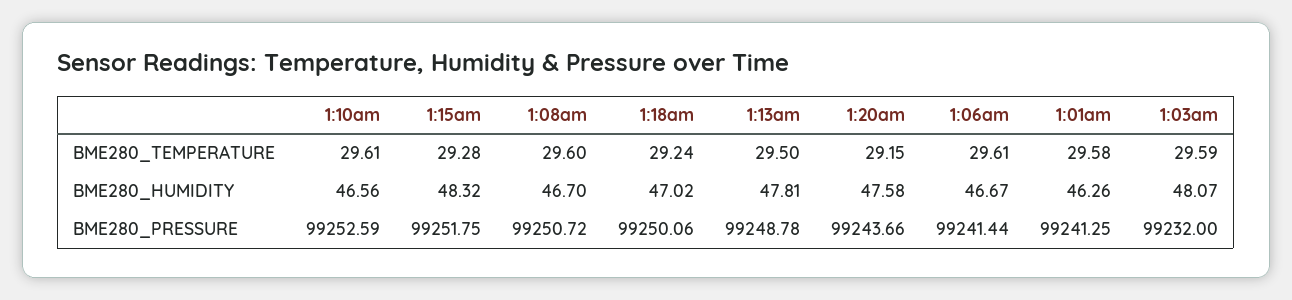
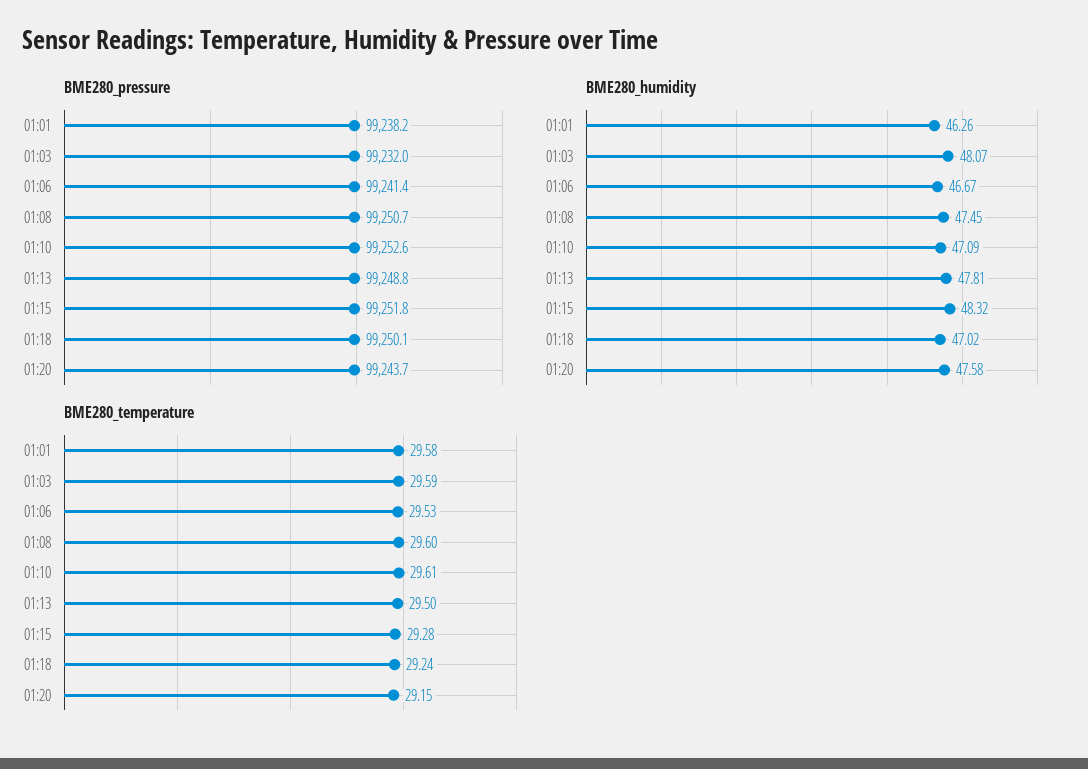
BME280_TEMPERATURE, 1:06am: 29.61 -> 29.53
BME280_HUMIDITY, 1:10am: 46.56 -> 47.09
BME280_HUMIDITY, 1:08am: 46.7 -> 47.45
BME280_PRESSURE, 1:01am: 99241.25 -> 99238.2

